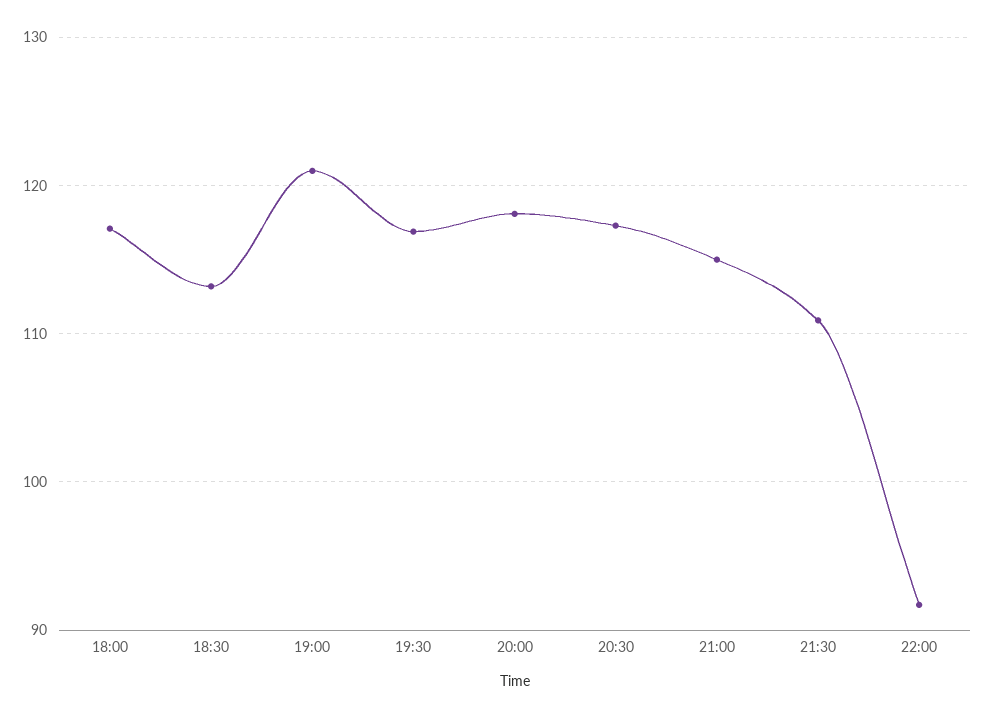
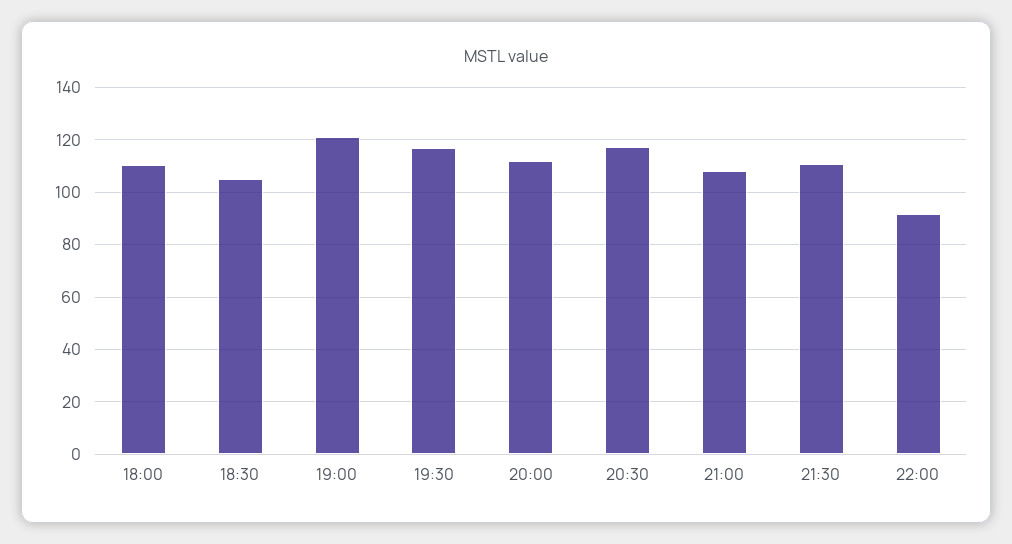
18:00: 117 -> 110
18:30: 113 -> 105
20:00: 118 -> 112.5
21:00: 115 -> 107.5

